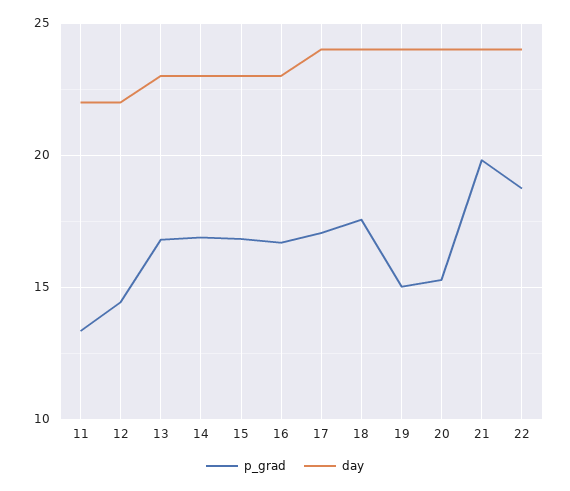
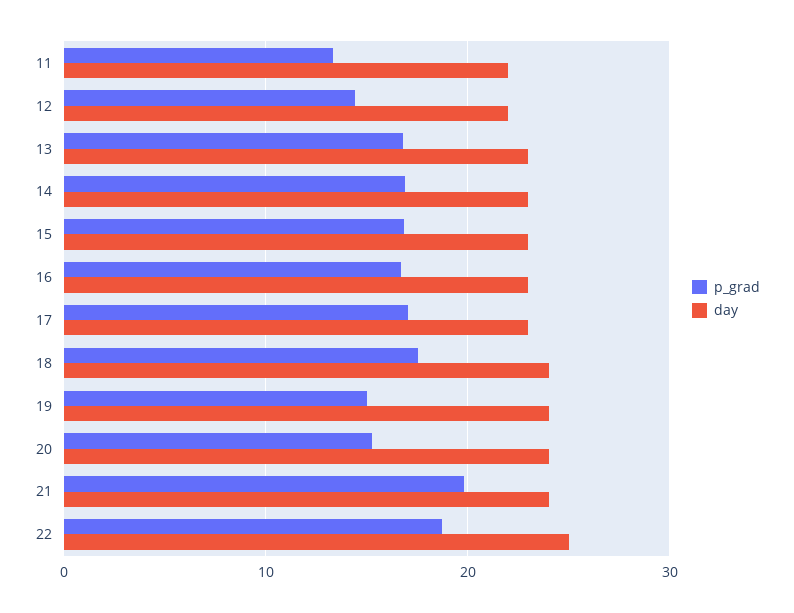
day, 17: 24 -> 23
day, 22: 24 -> 25

